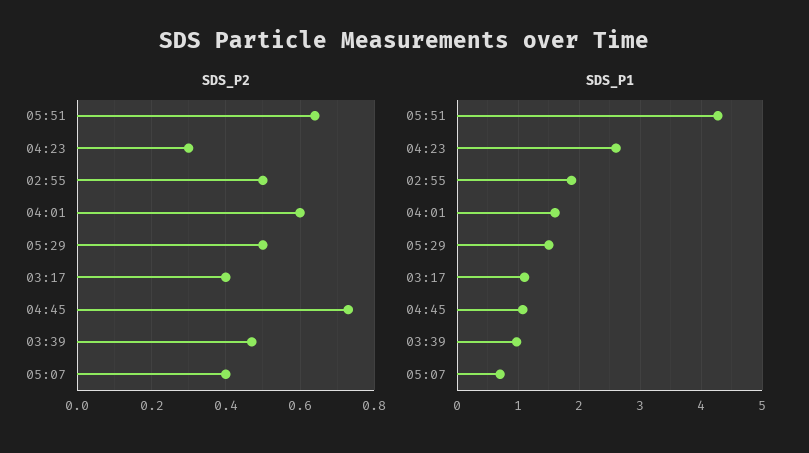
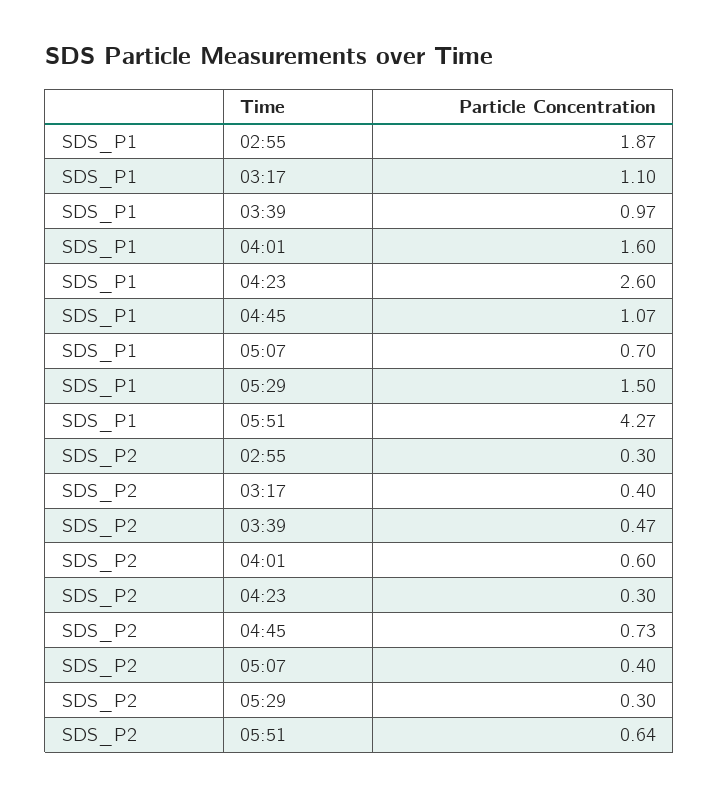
SDS_P2, 02:55: 0.5 -> 0.3
SDS_P2, 05:29: 0.5 -> 0.3

